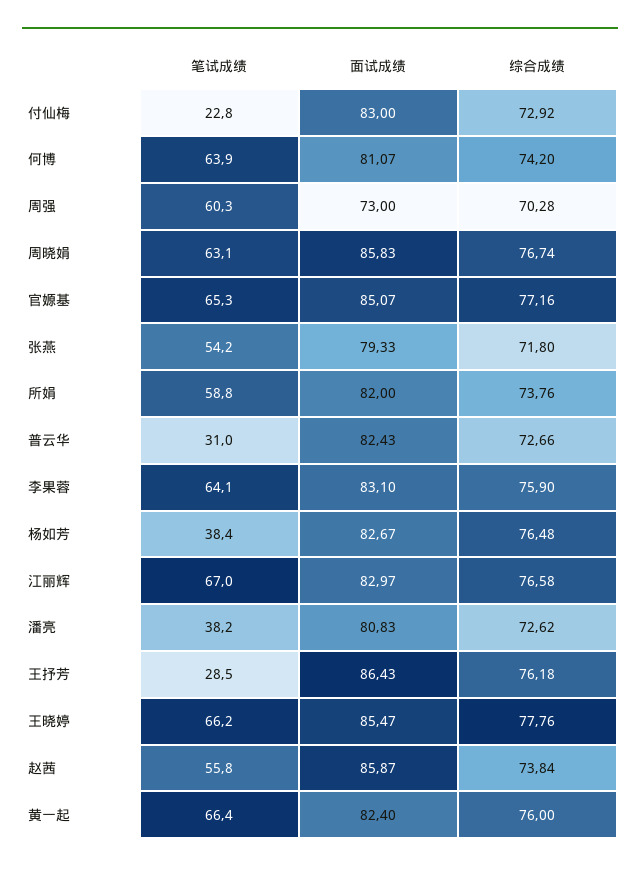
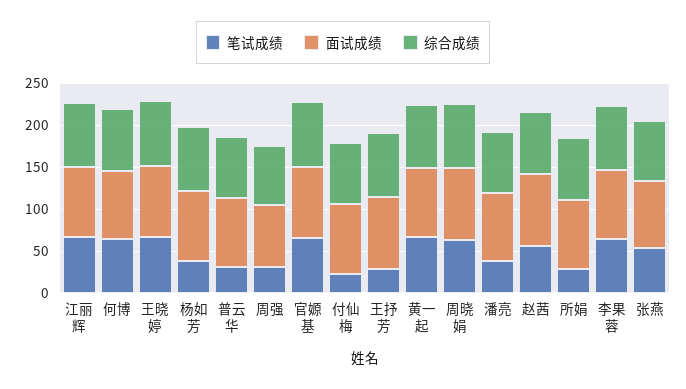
笔试成绩, 周强: 60.3 -> 30
笔试成绩, 所娟: 58.8 -> 30

